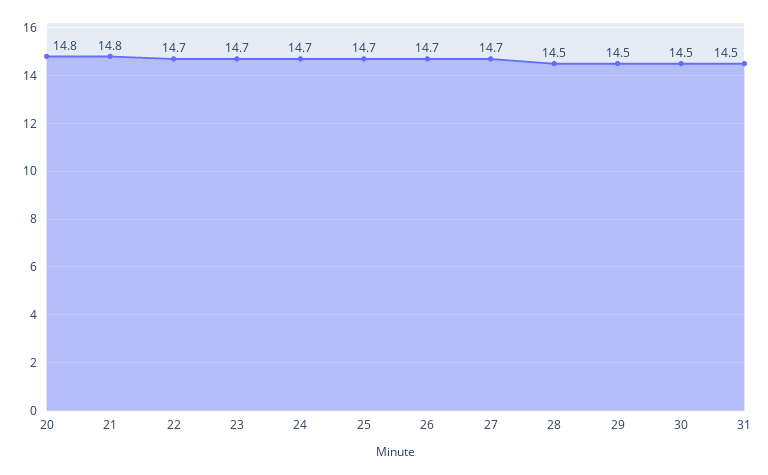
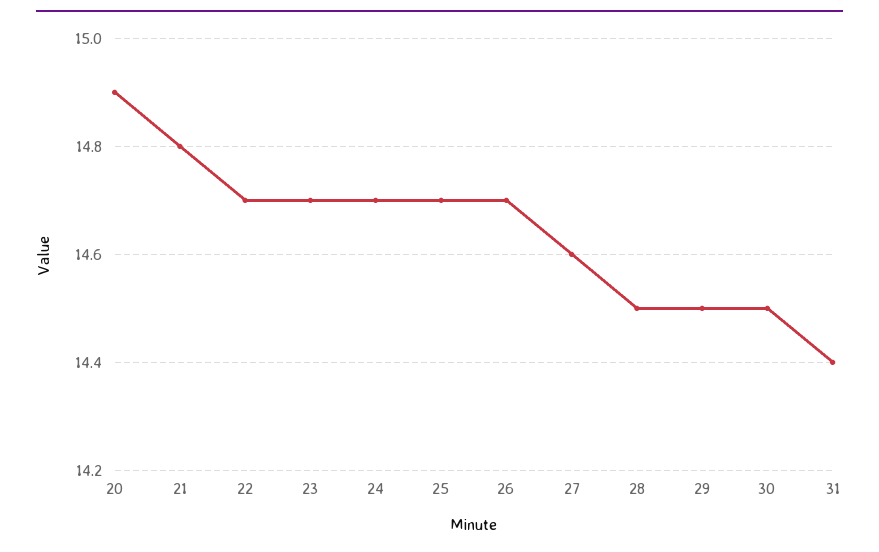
20: 14.8 -> 14.9
27: 14.7 -> 14.6
31: 14.5 -> 14.4

